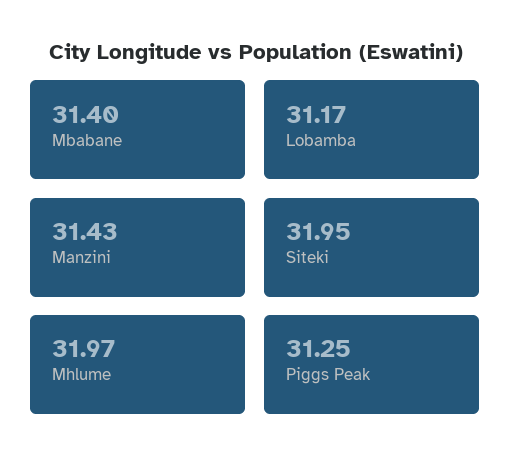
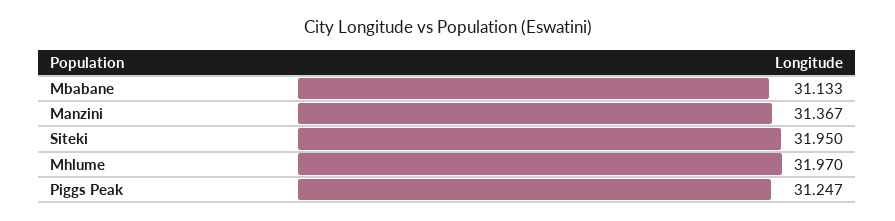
Mbabane: 31.4 -> 31.133
Lobamba: 31.17 -> none
Manzini: 31.43 -> 31.367

